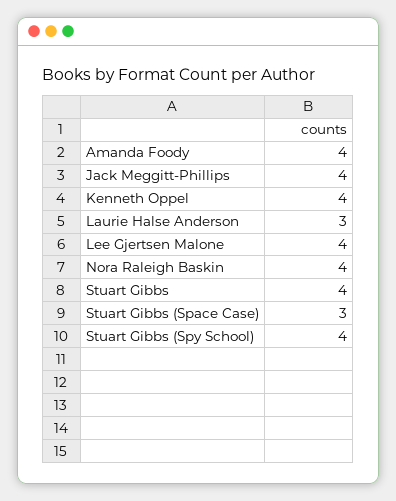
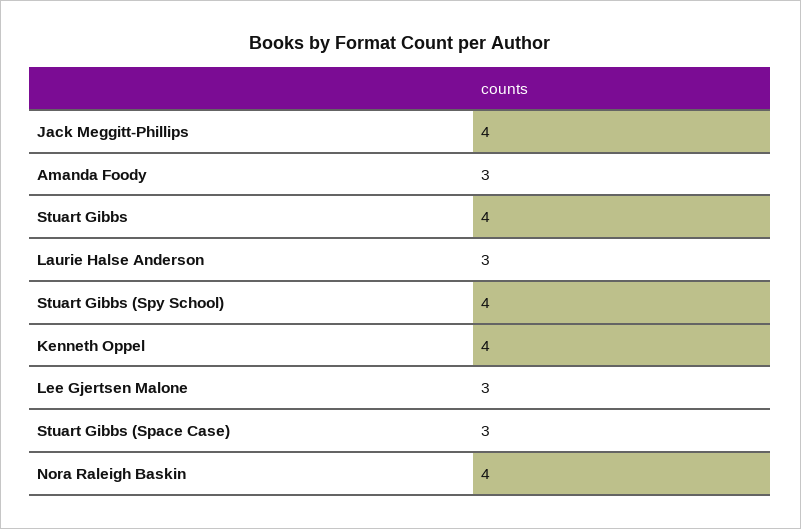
Amanda Foody: 4 -> 3
Lee Gjertsen Malone: 4 -> 3

